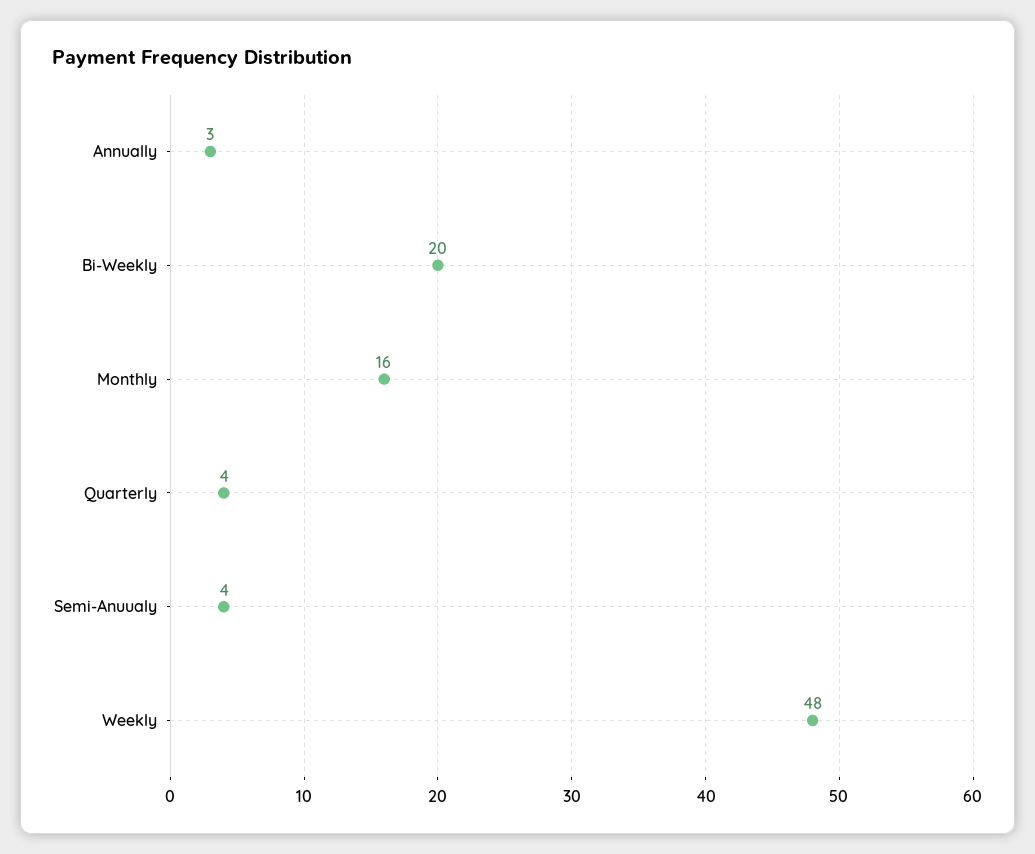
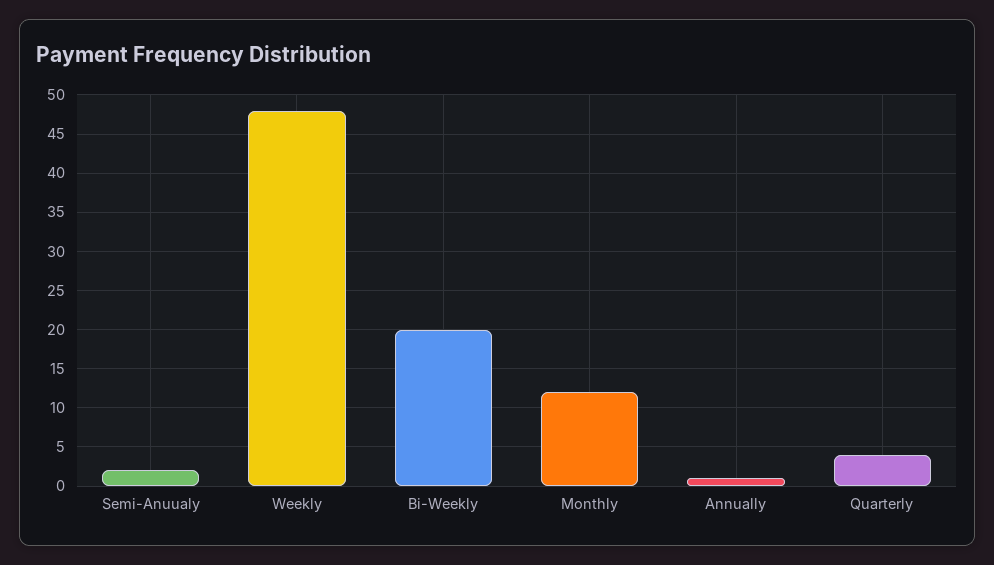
Annually: 3 -> 1
Monthly: 16 -> 12
Semi-Anuualy: 4 -> 2

